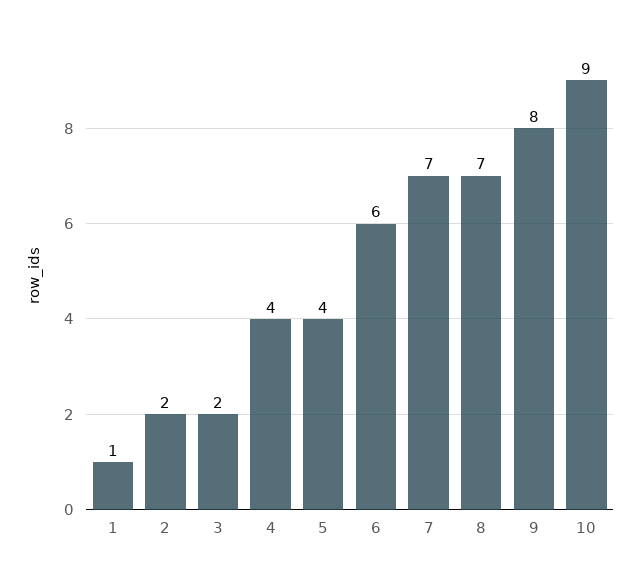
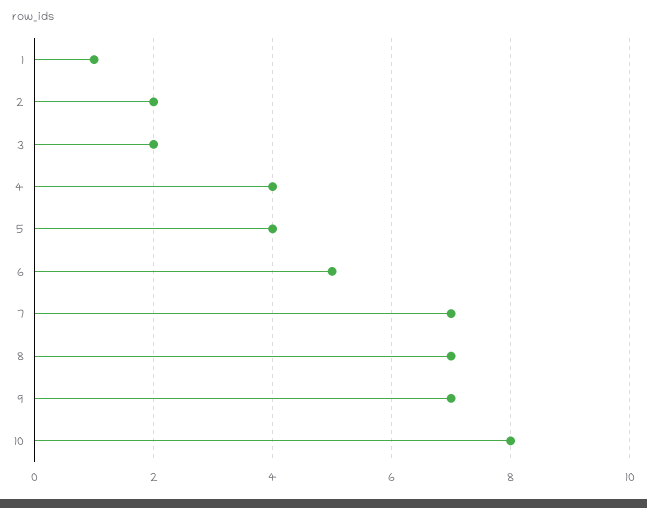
6: 6 -> 5
9: 8 -> 7
10: 9 -> 8

